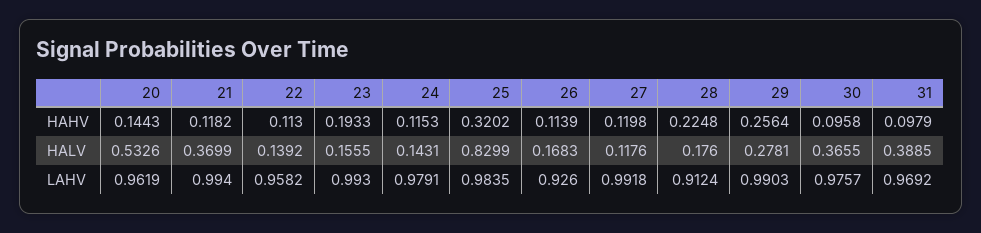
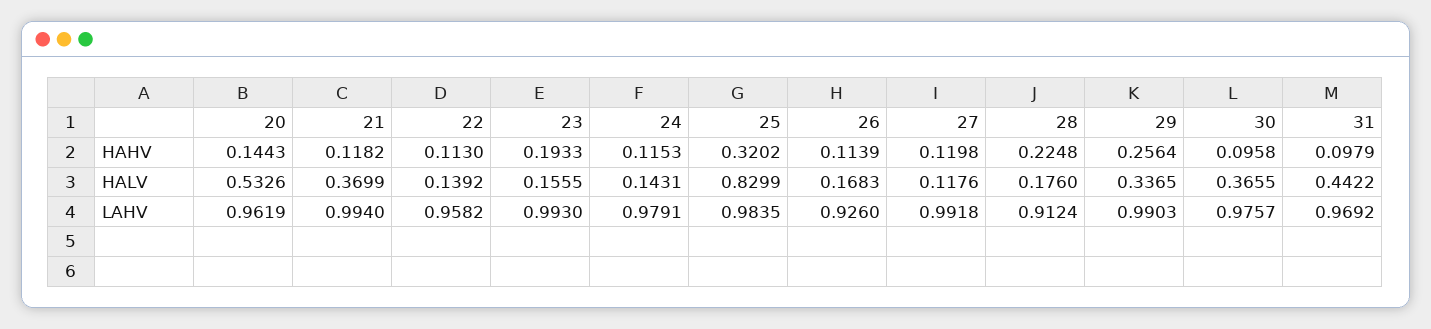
29, HALV: 0.2781 -> 0.3365
31, HALV: 0.3885 -> 0.4422

